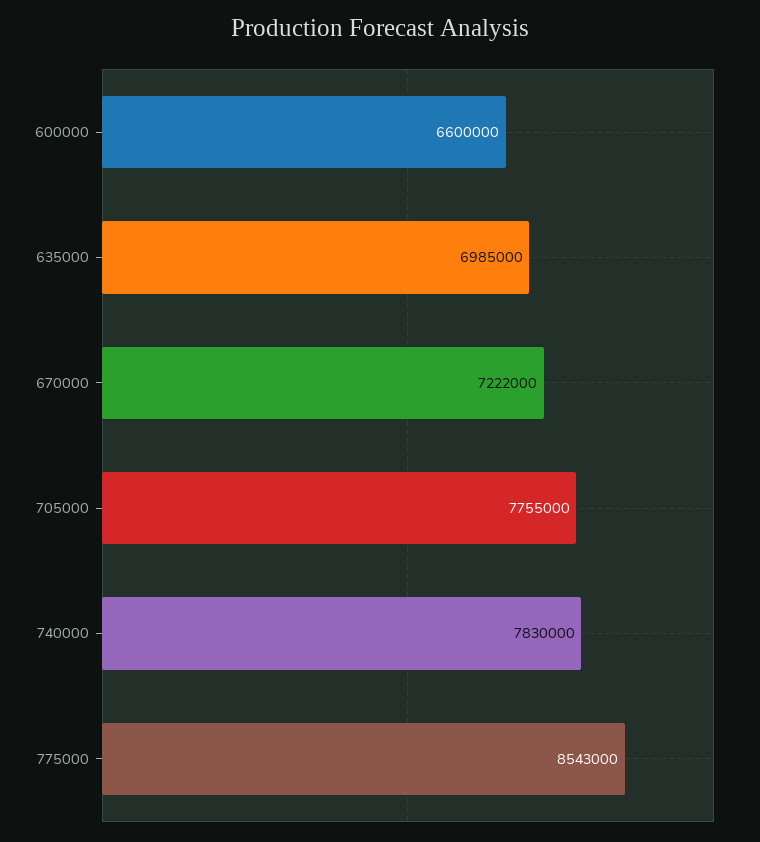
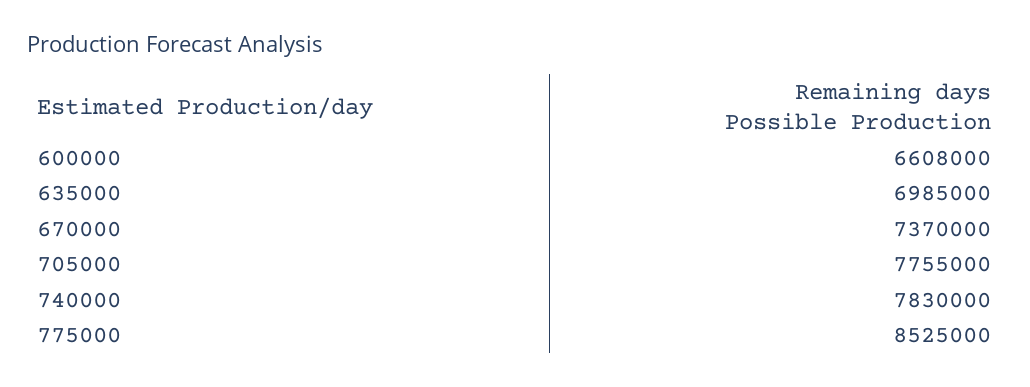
600000: 6600000 -> 6608000
670000: 7222000 -> 7370000
775000: 8543000 -> 8525000

